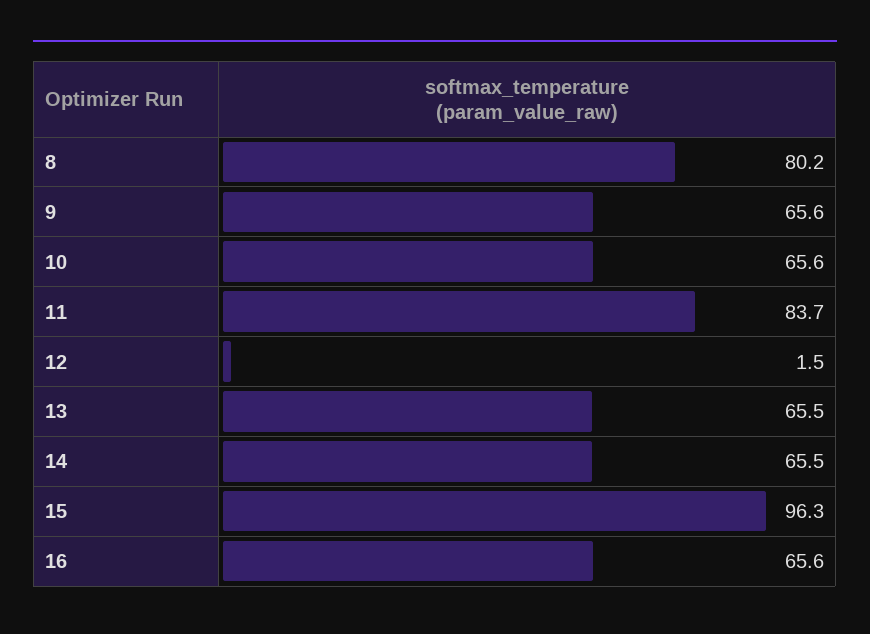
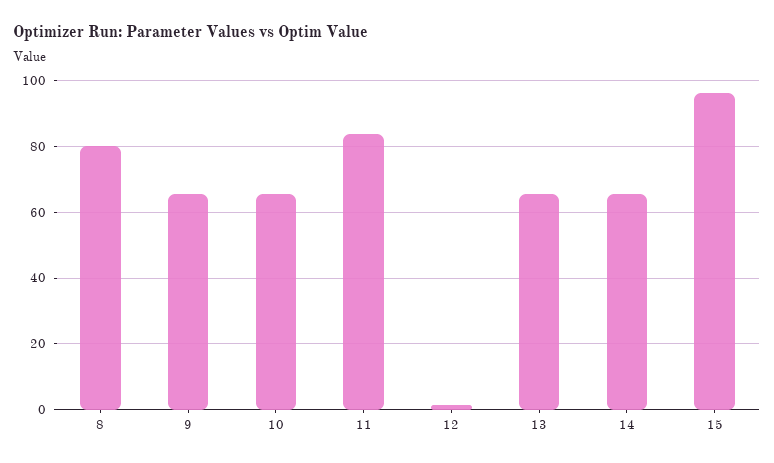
16: 65.6 -> none

